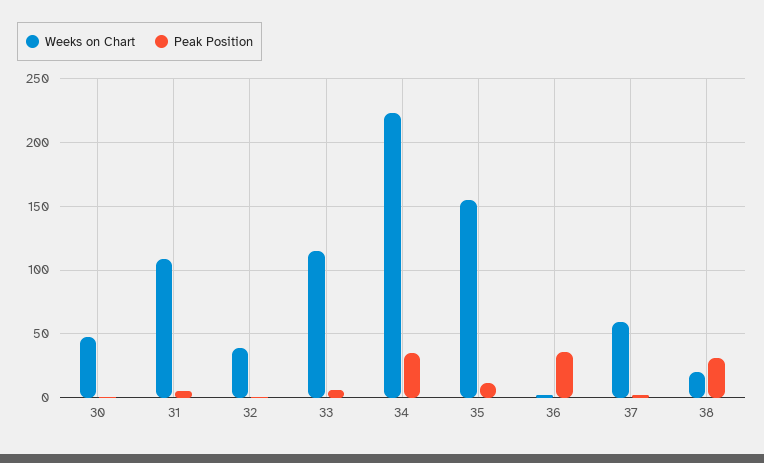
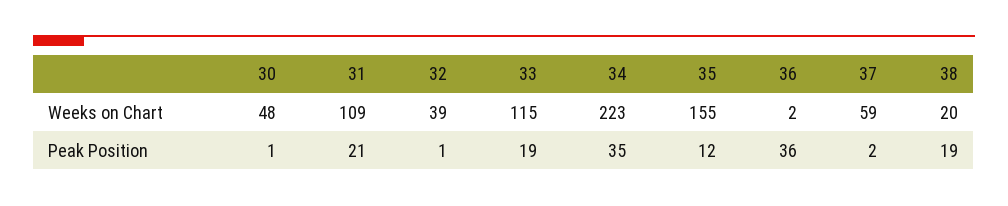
Peak Position, 31: 5 -> 21
Peak Position, 33: 5 -> 19
Peak Position, 38: 30 -> 19

